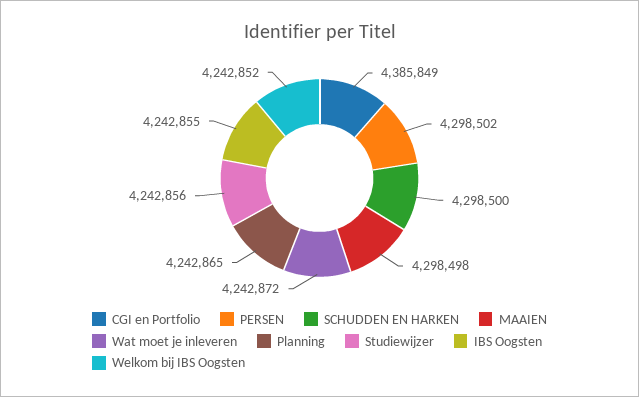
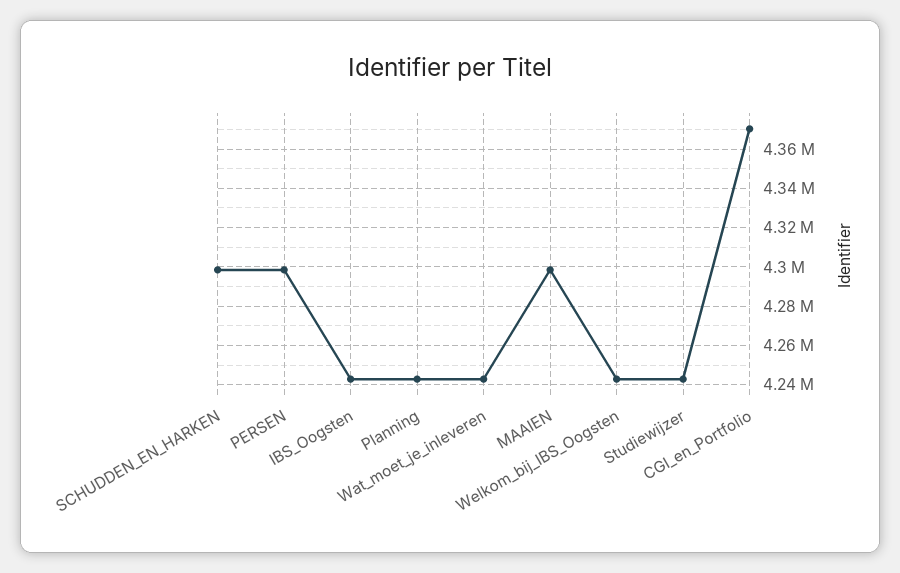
CGI en Portfolio: 4385849 -> 4370000

